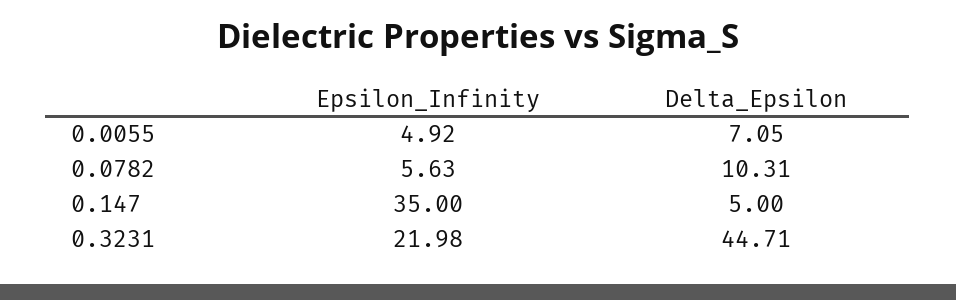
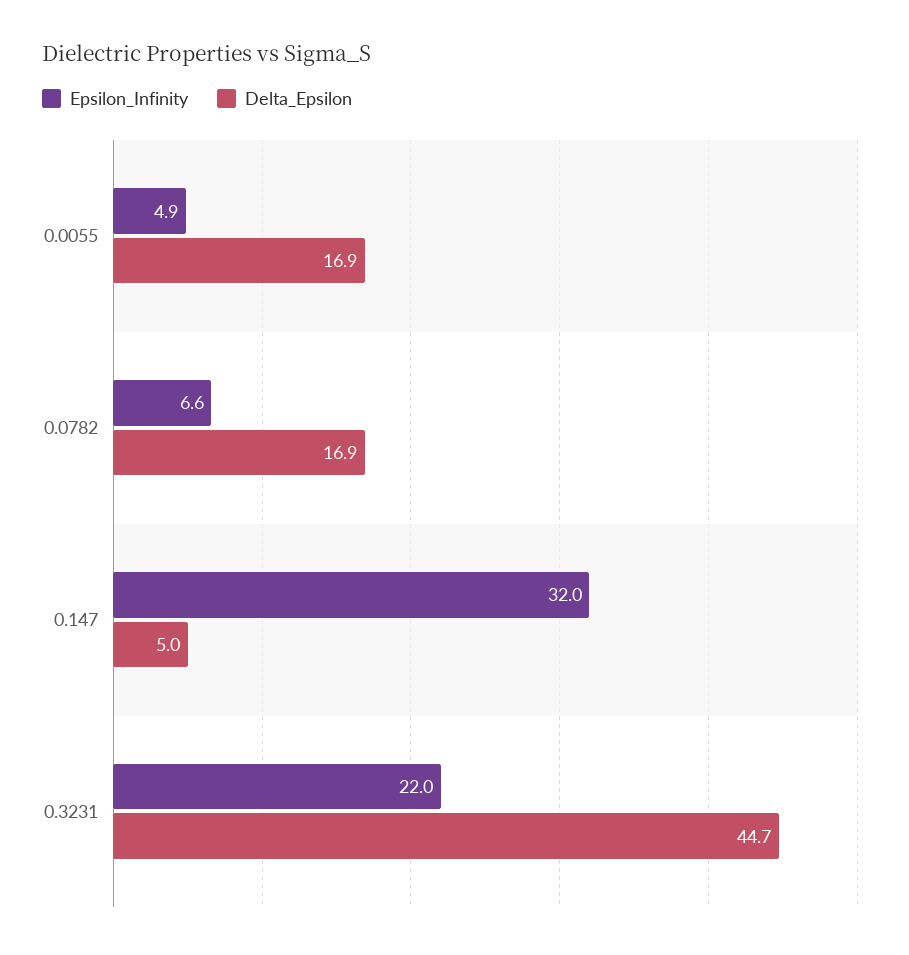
Delta_Epsilon, 0.0055: 7.05 -> 16.9
Epsilon_Infinity, 0.0782: 5.63 -> 6.6
Delta_Epsilon, 0.0782: 10.31 -> 16.9
Epsilon_Infinity, 0.147: 35 -> 32

